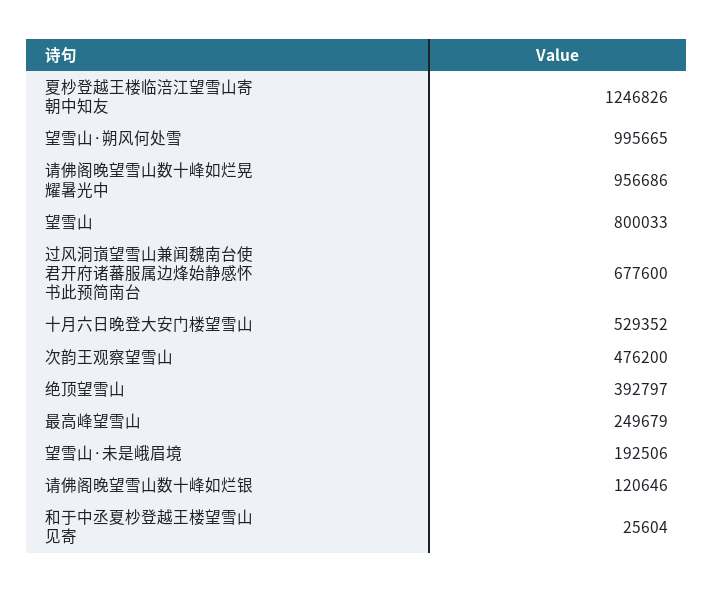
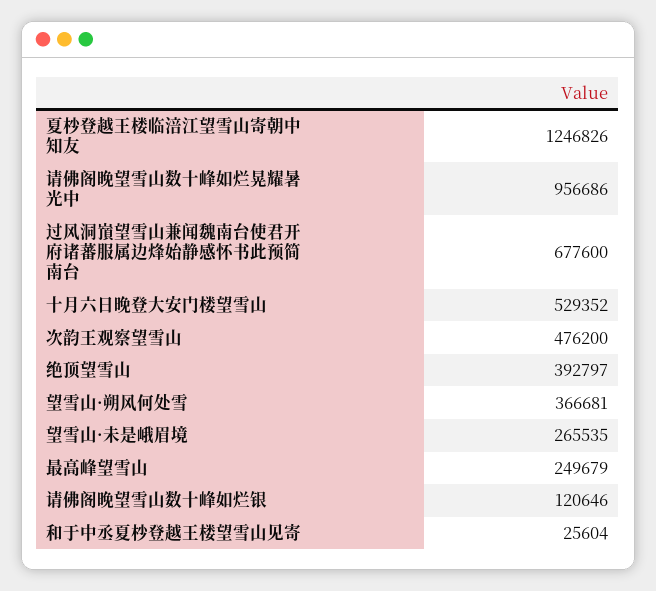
望雪山·朔风何处雪: 995665 -> 366681
望雪山: 800033 -> none
望雪山·未是峨眉境: 192506 -> 265535

